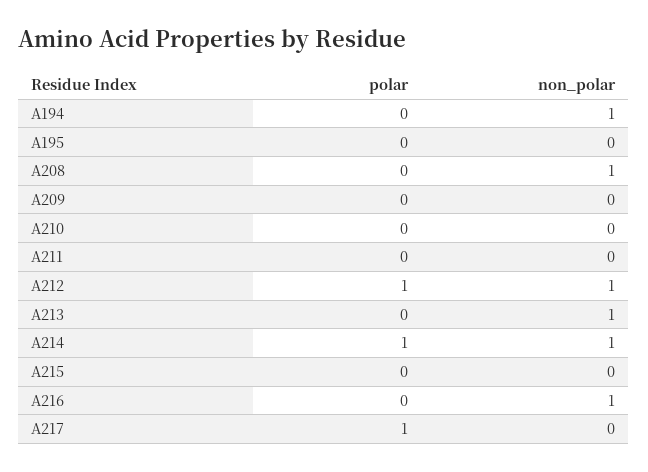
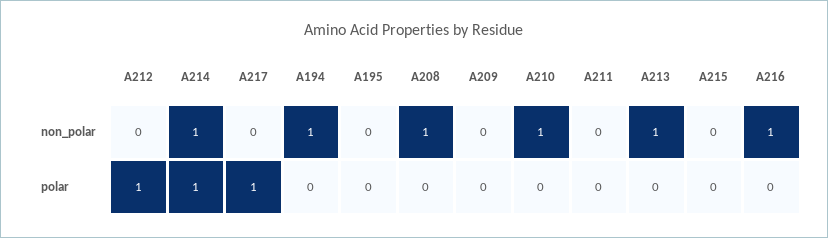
non_polar, A210: 0 -> 1
non_polar, A212: 1 -> 0

